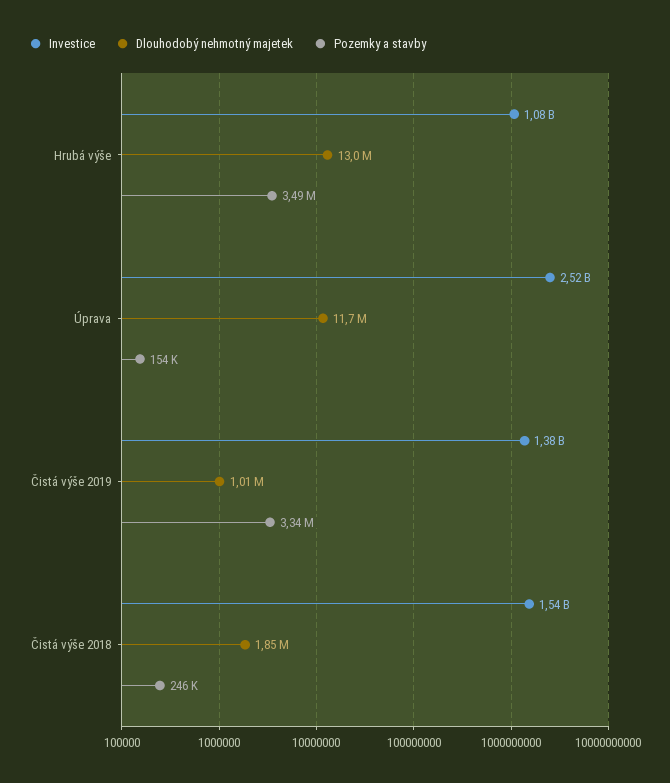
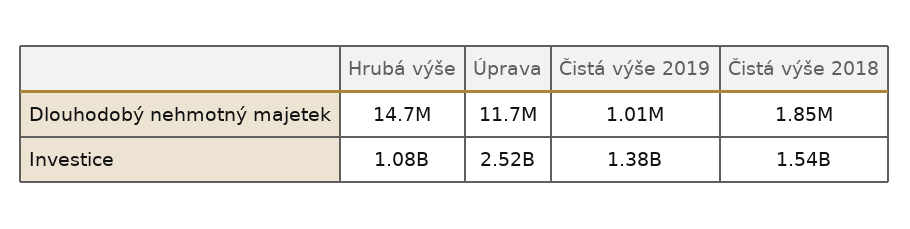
Dlouhodobý nehmotný majetek, Hrubá výše: 13000000 -> 14700000
Pozemky a stavby, Hrubá výše: 3490000 -> none
Pozemky a stavby, Úprava: 154000 -> none
Pozemky a stavby, Čistá výše 2019: 3340000 -> none
Pozemky a stavby, Čistá výše 2018: 246000 -> none

